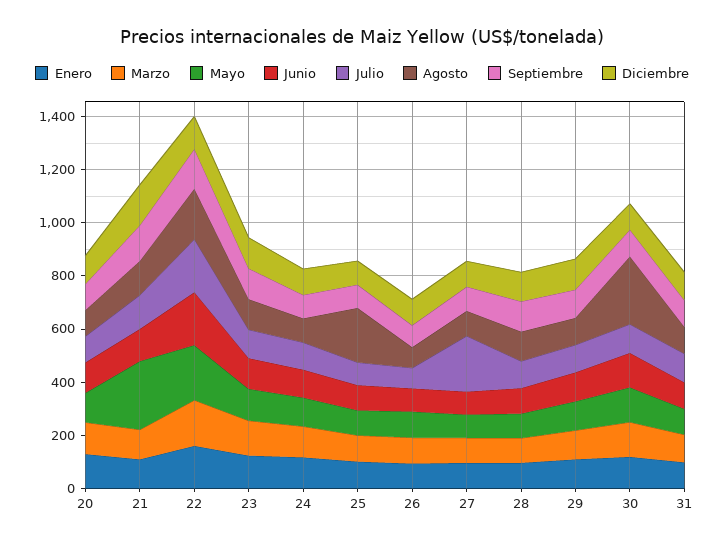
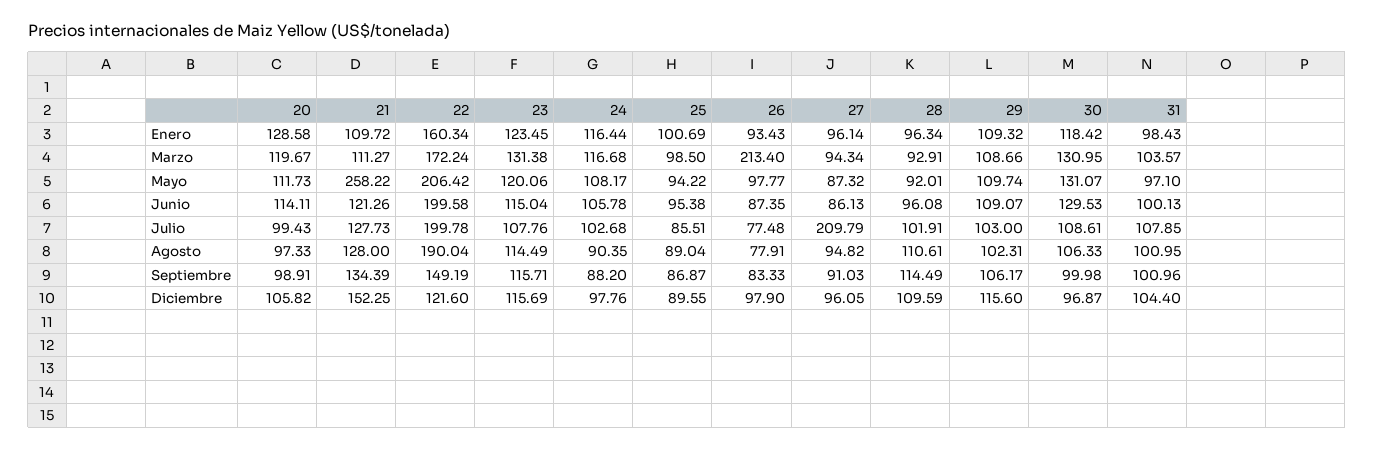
Agosto, 25: 200 -> 89.04
Marzo, 26: 100 -> 213.4
Agosto, 30: 250 -> 106.33

